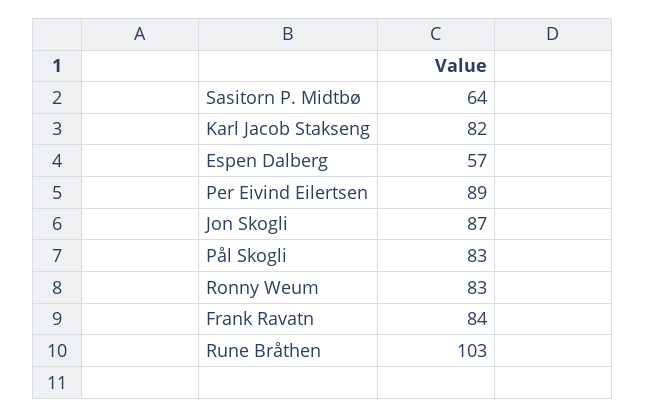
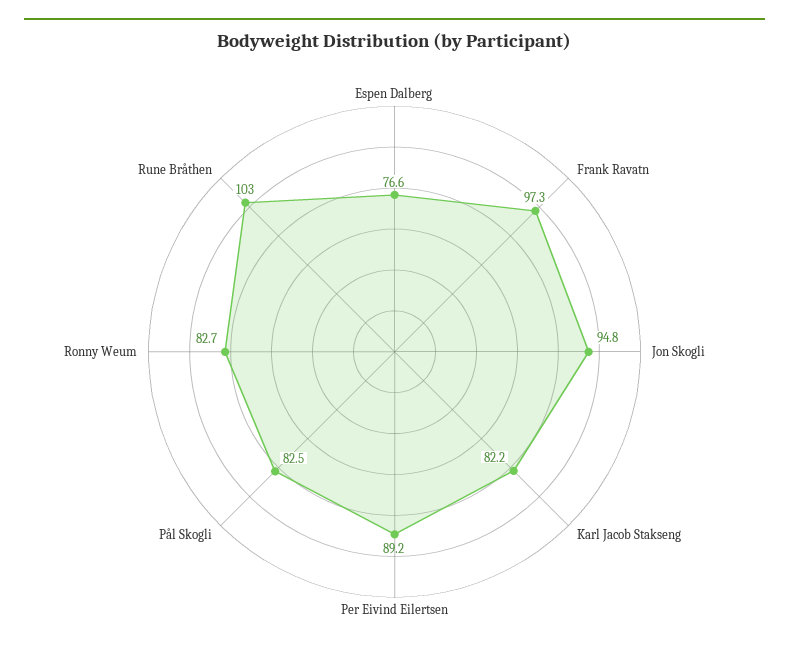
Sasitorn P. Midtbø: 64 -> none
Espen Dalberg: 57 -> 76.6
Jon Skogli: 87 -> 94.8
Frank Ravatn: 84 -> 97.3

